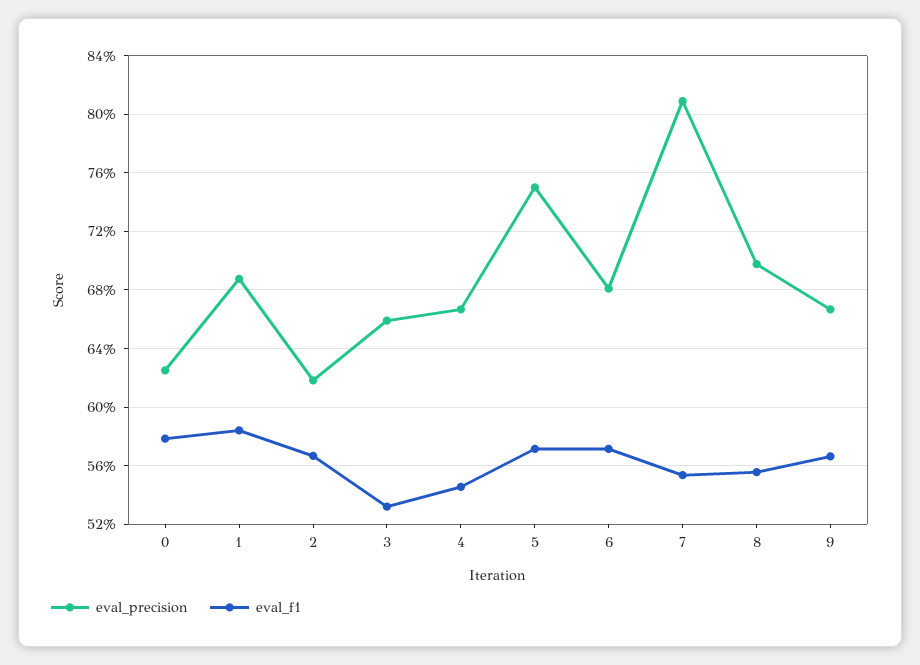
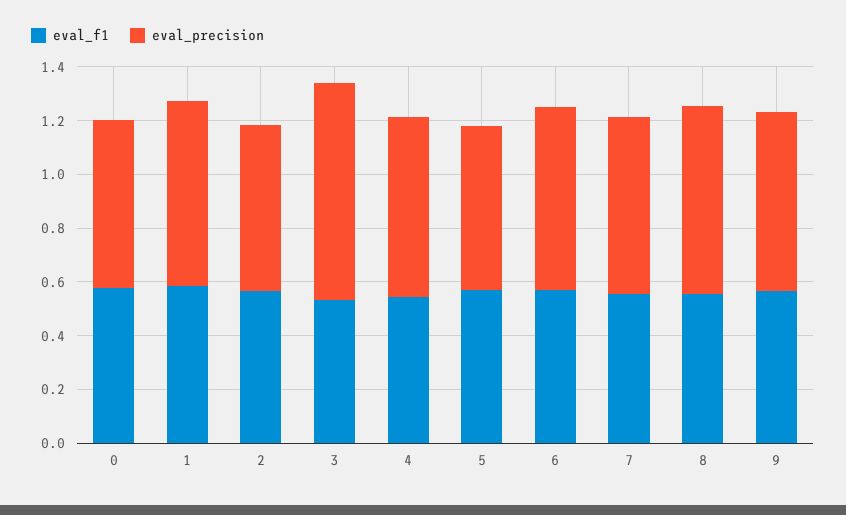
eval_precision, 3: 0.66 -> 0.8
eval_precision, 5: 0.75 -> 0.6
eval_precision, 7: 0.81 -> 0.65

